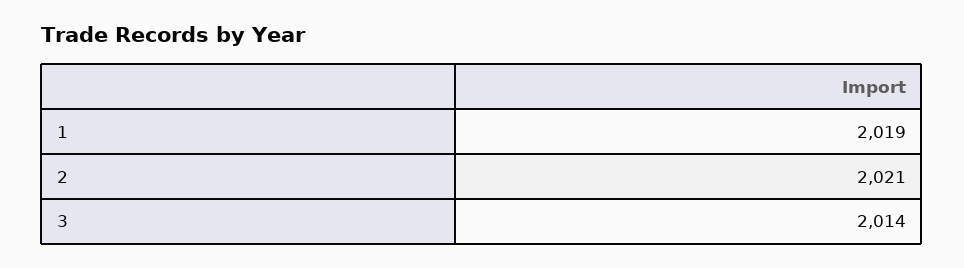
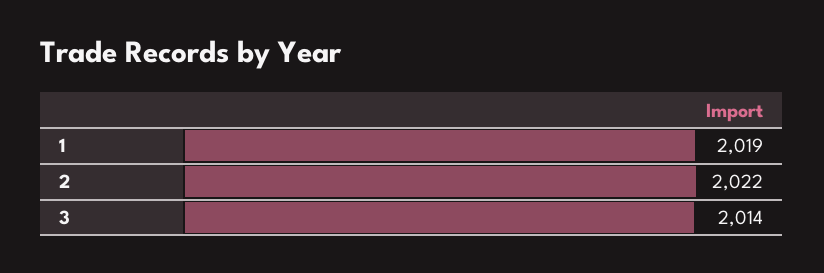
2: 2021 -> 2022

